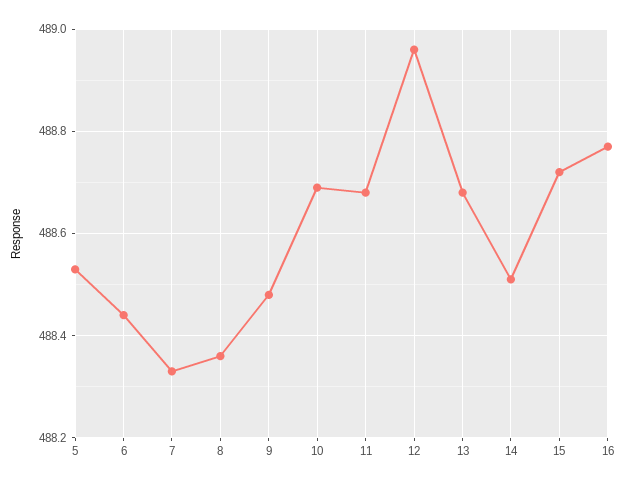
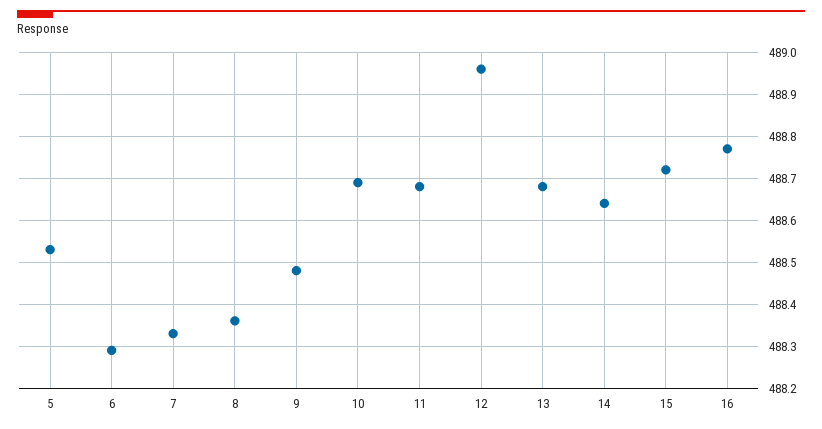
6: 488.45 -> 488.3
14: 488.5 -> 488.65

